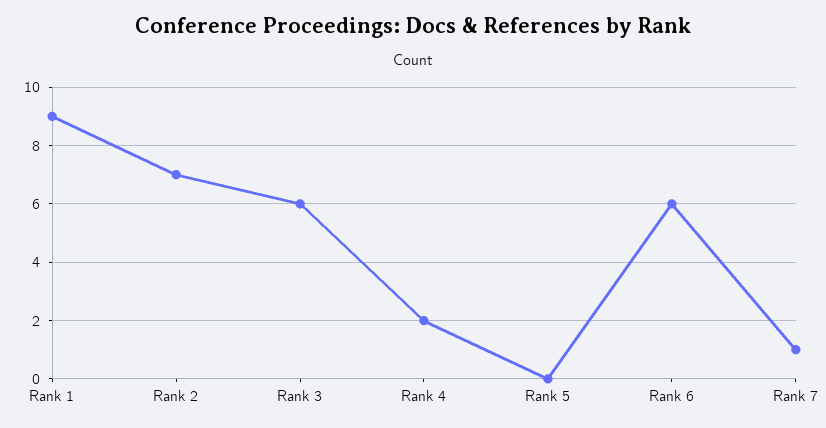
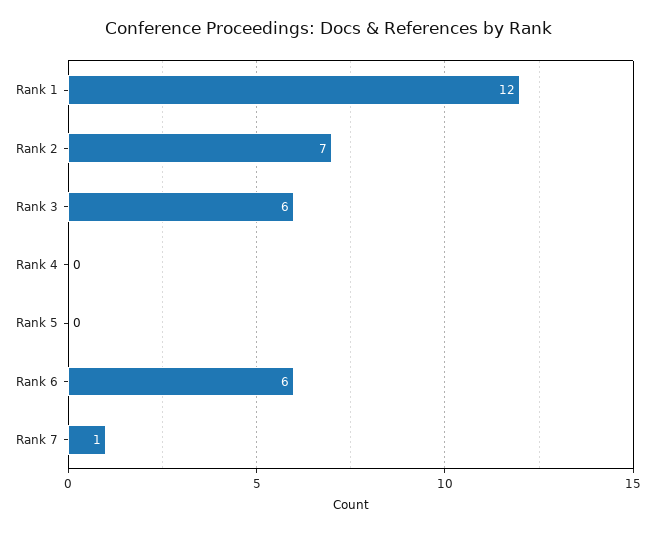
Rank 1: 9 -> 12
Rank 4: 2 -> 0

